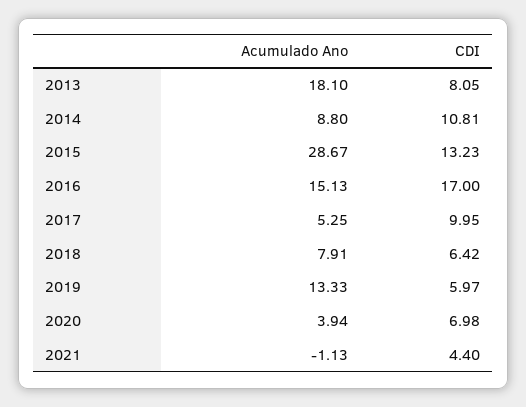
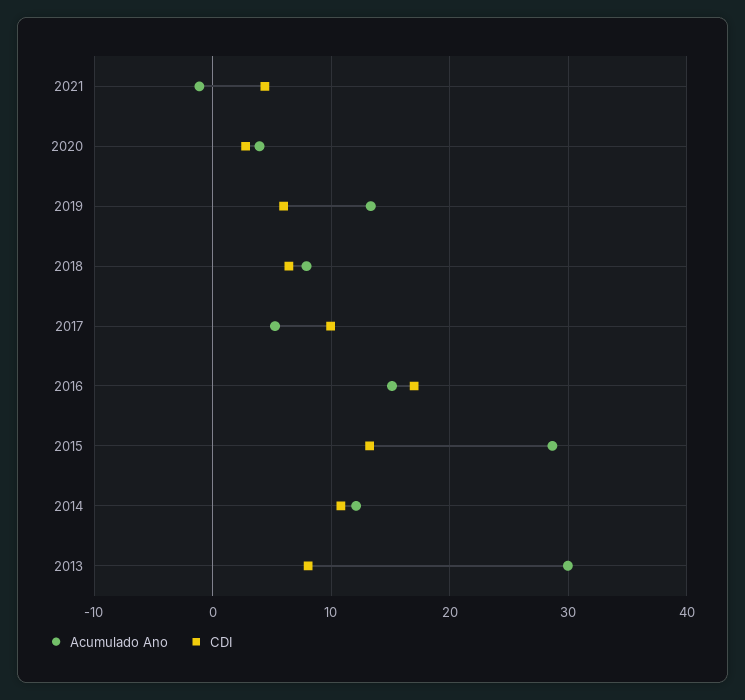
Acumulado Ano, 2013: 18.1 -> 30
Acumulado Ano, 2014: 8.8 -> 12
CDI, 2020: 6.98 -> 3

